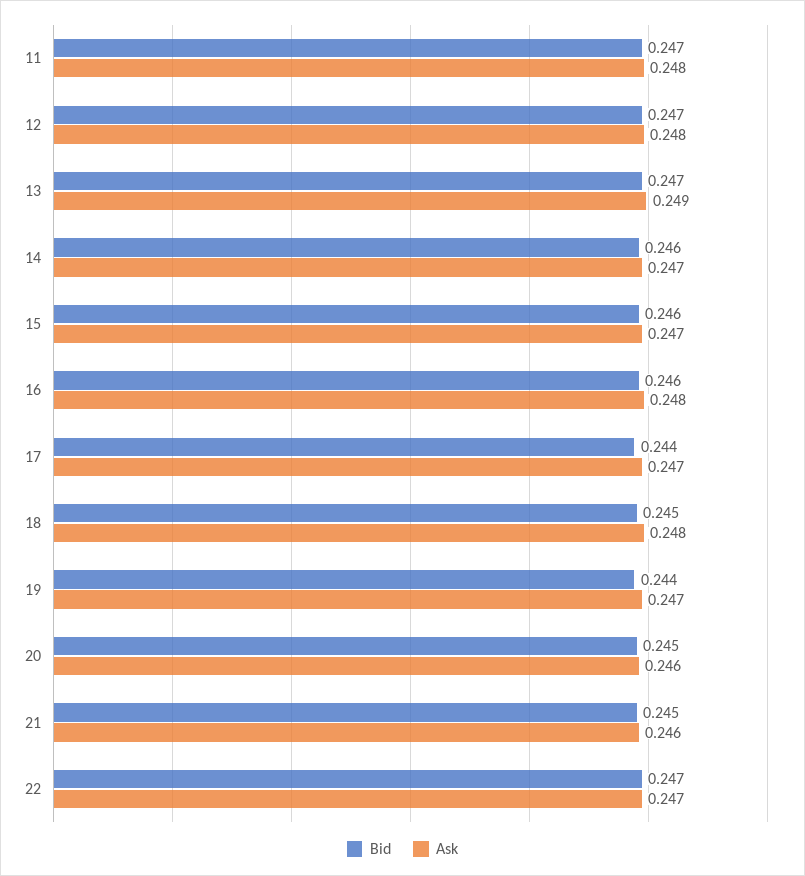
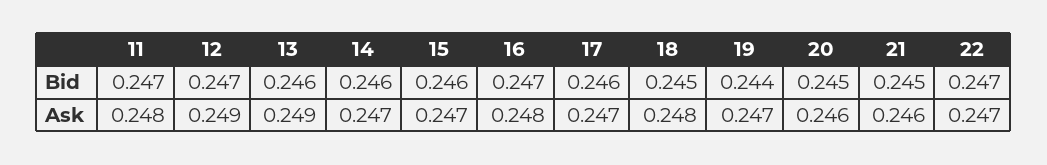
Ask, 12: 0.248 -> 0.249
Bid, 13: 0.247 -> 0.246
Bid, 16: 0.246 -> 0.247
Bid, 17: 0.244 -> 0.246

